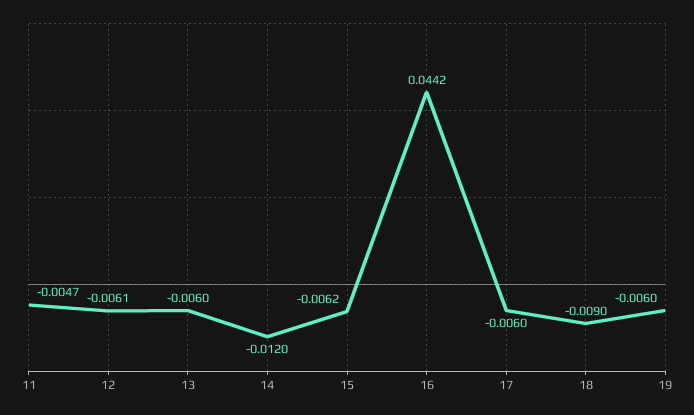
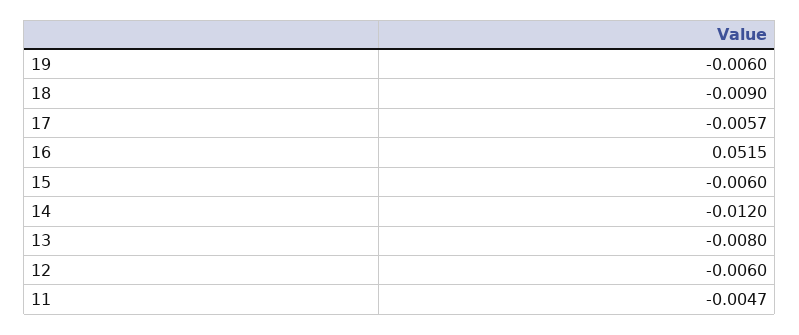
12: -0.0061 -> -0.006
13: -0.006 -> -0.008
15: -0.0062 -> -0.006
16: 0.0442 -> 0.0515
17: -0.006 -> -0.0057

